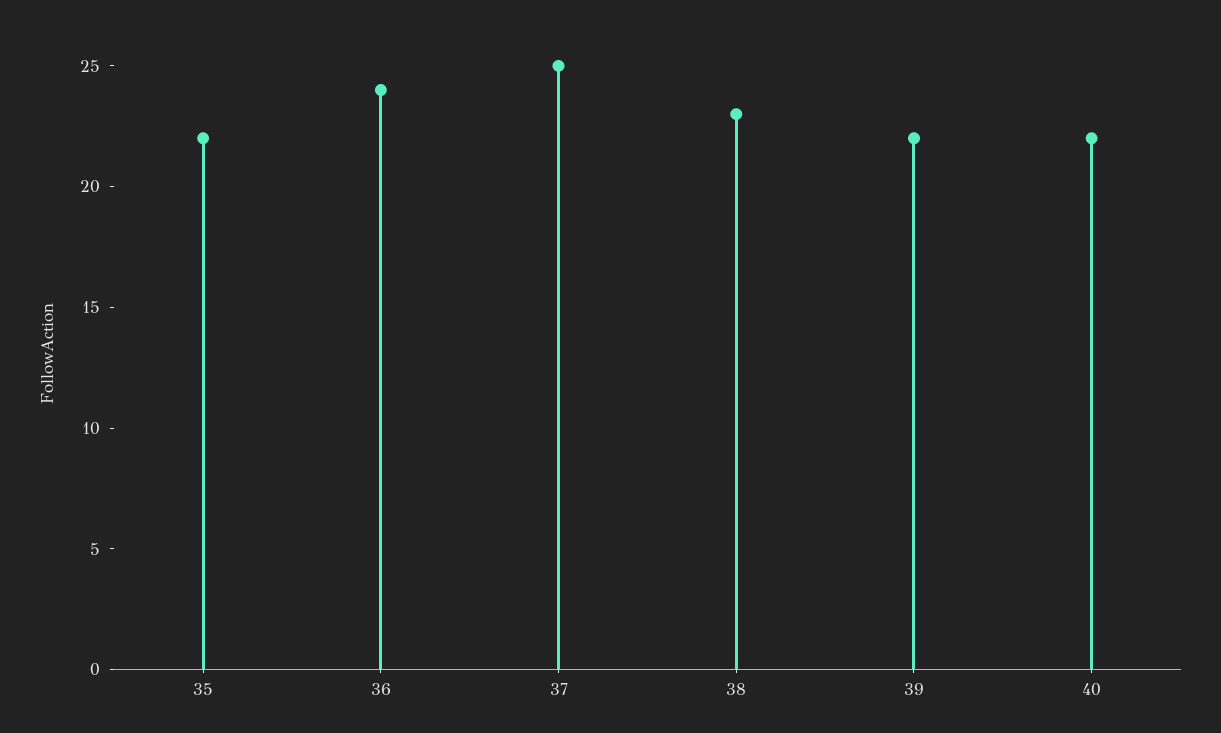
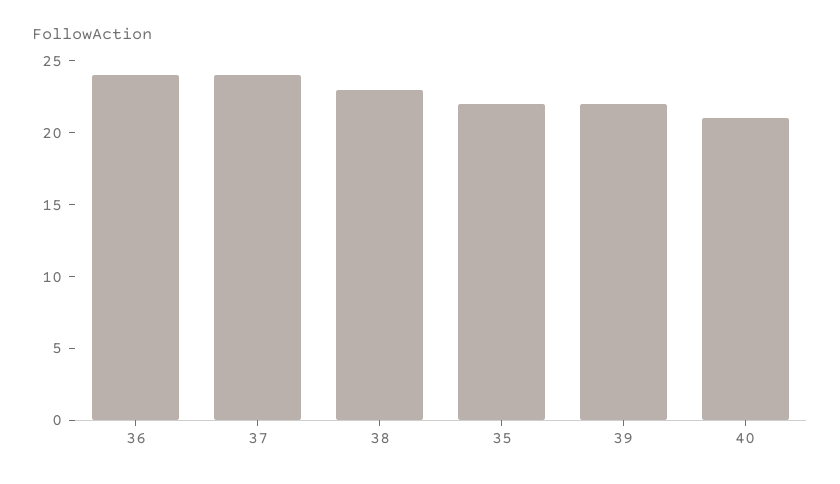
37: 25 -> 24
40: 22 -> 21

